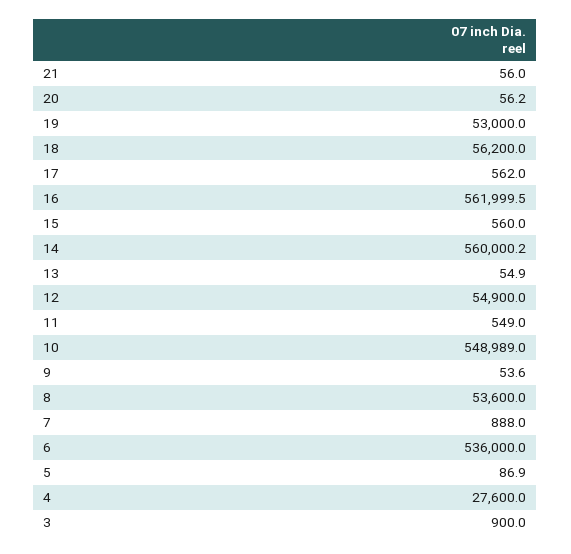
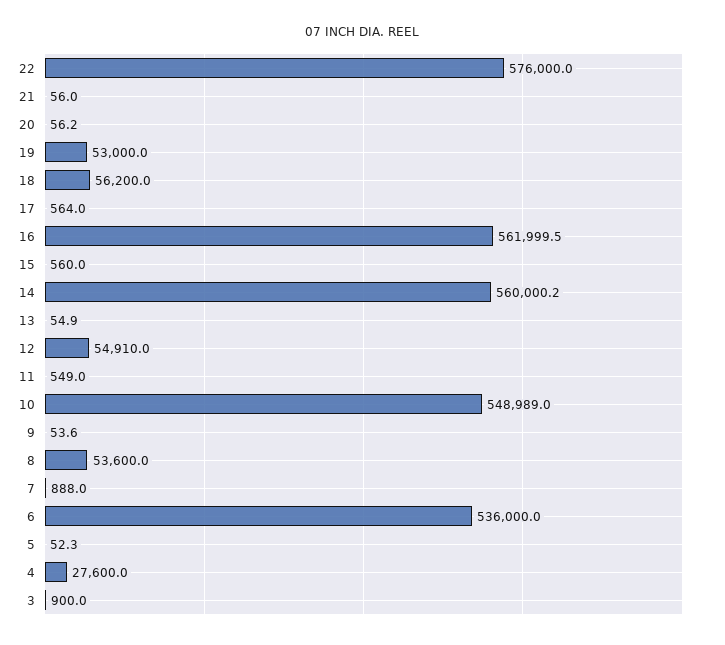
17: 562 -> 564
12: 54900 -> 54910
5: 86.9 -> 52.3
22: none -> 576000

